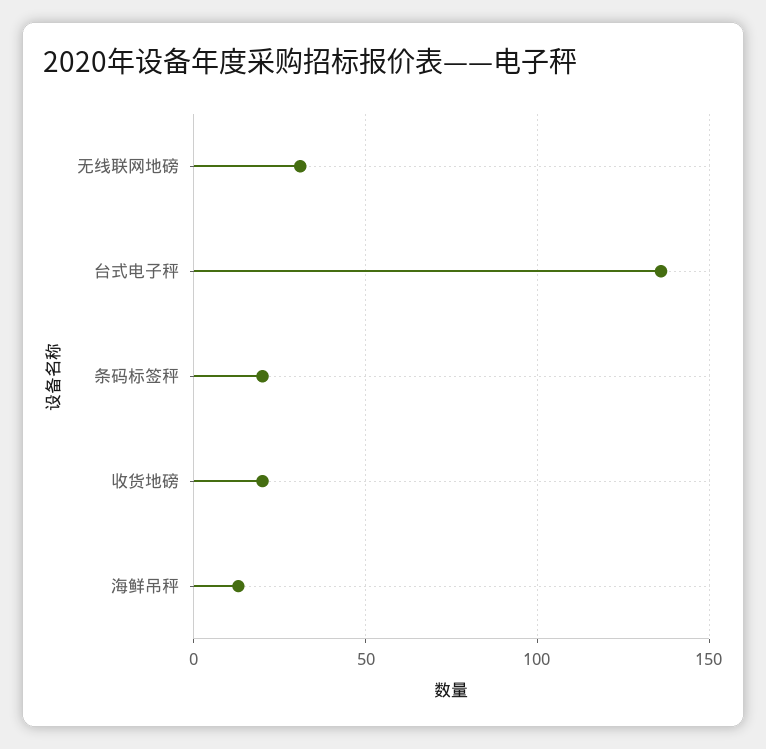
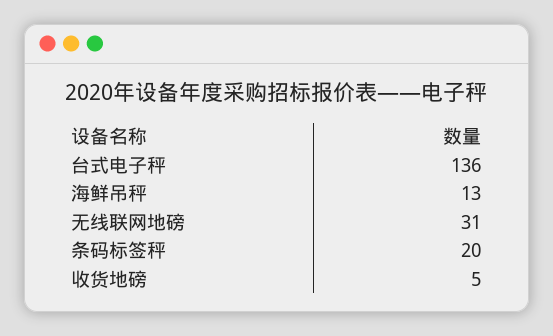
收货地磅: 20 -> 5

